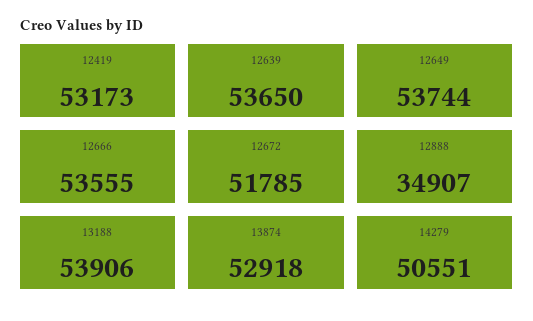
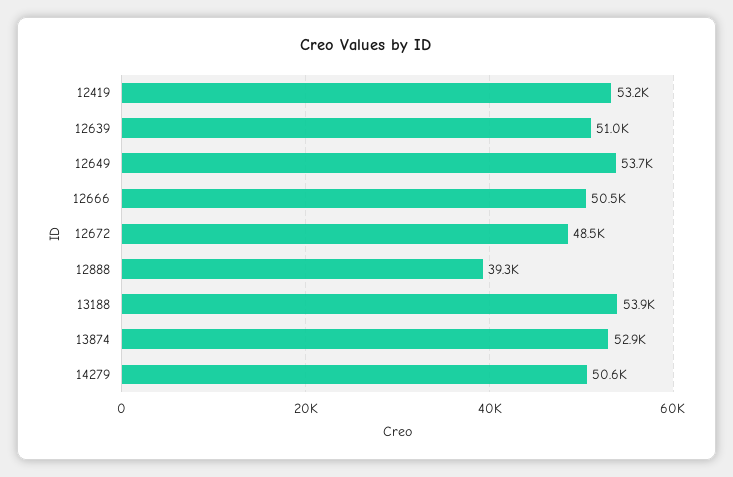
12639: 53650 -> 51000
12666: 53555 -> 50500
12672: 51785 -> 48500
12888: 34907 -> 39300

